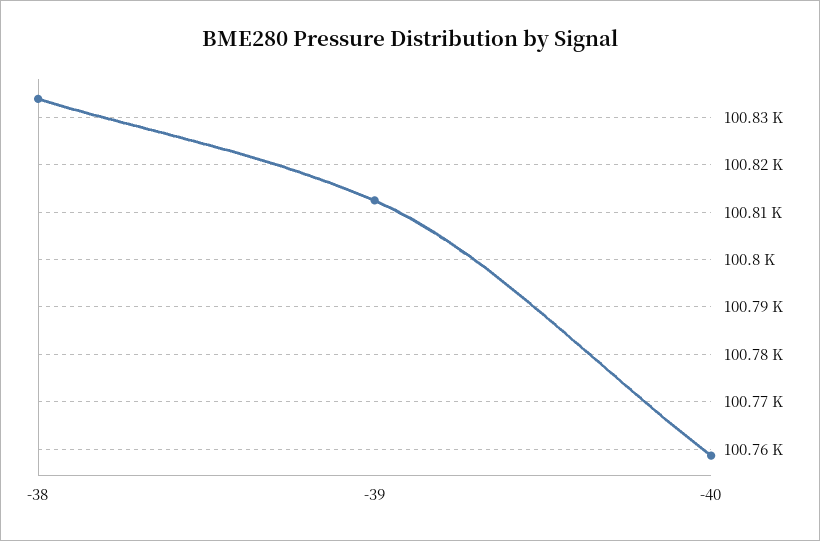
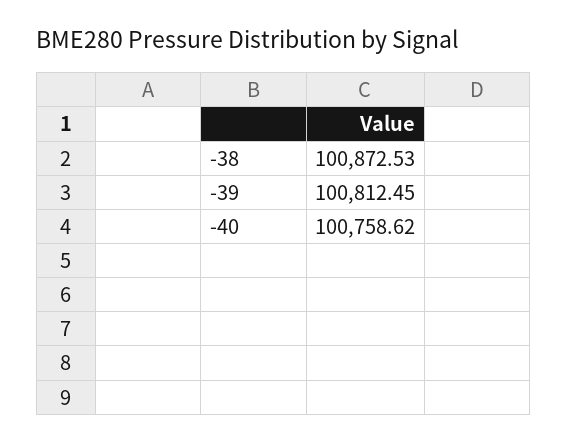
-38: 100834 -> 100872.53

